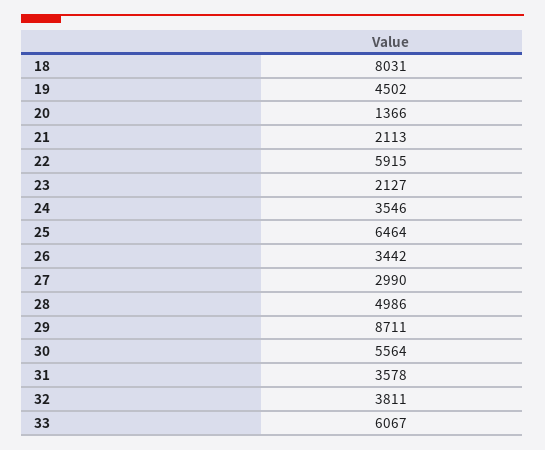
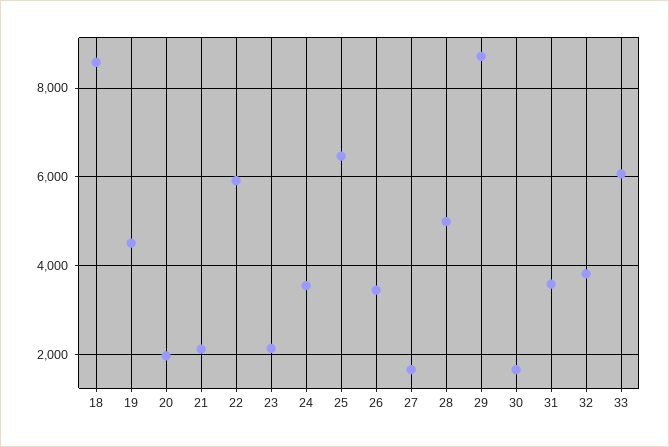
18: 8031 -> 8600
20: 1366 -> 2000
27: 2990 -> 1600
30: 5564 -> 1600

